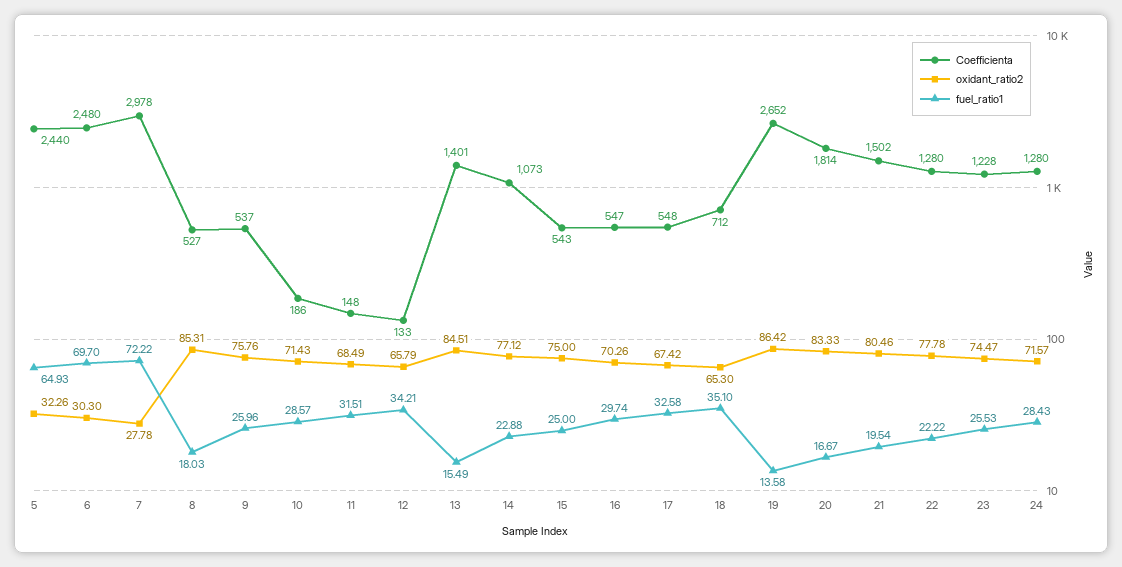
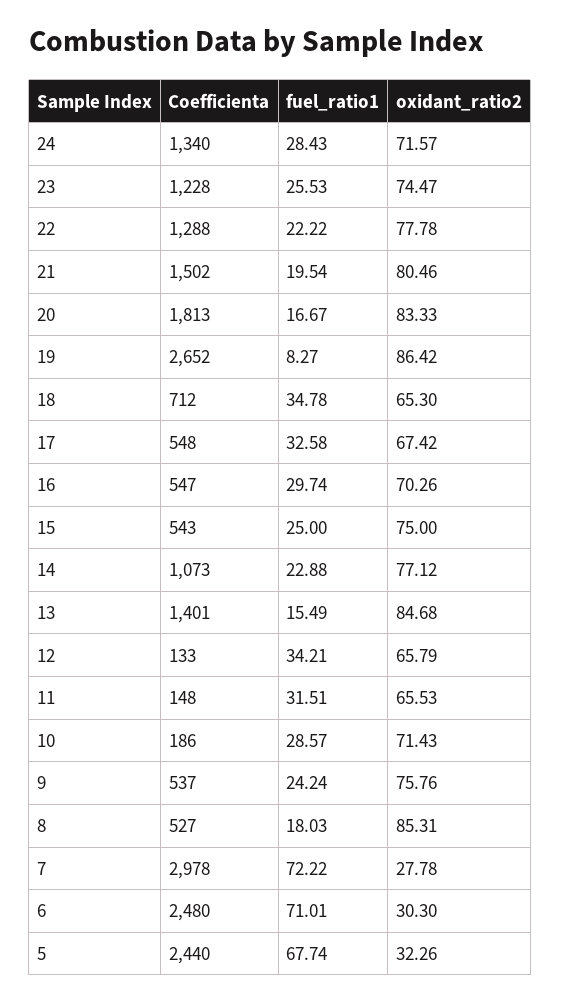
fuel_ratio1, 5: 64.93 -> 67.74
fuel_ratio1, 6: 69.7 -> 71.01
fuel_ratio1, 9: 25.96 -> 24.24
oxidant_ratio2, 11: 68.49 -> 65.53
oxidant_ratio2, 13: 84.51 -> 84.68
fuel_ratio1, 18: 35.1 -> 34.78
fuel_ratio1, 19: 13.58 -> 8.27
Coefficienta, 20: 1814 -> 1813
Coefficienta, 22: 1280 -> 1288
Coefficienta, 24: 1280 -> 1340

